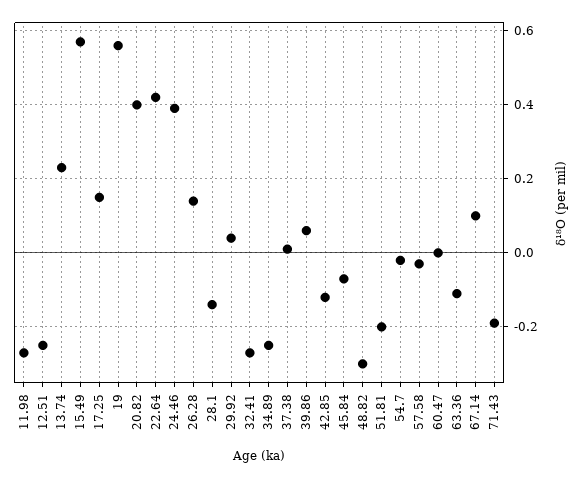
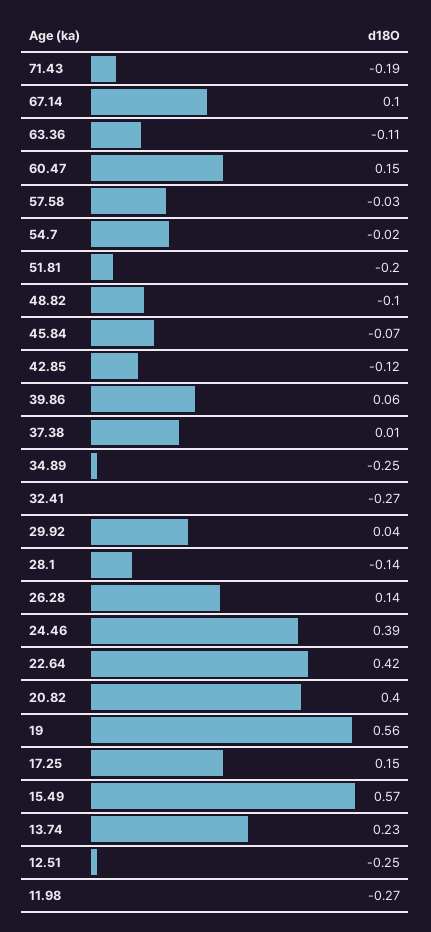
48.82: -0.3 -> -0.1
60.47: 0 -> 0.15

